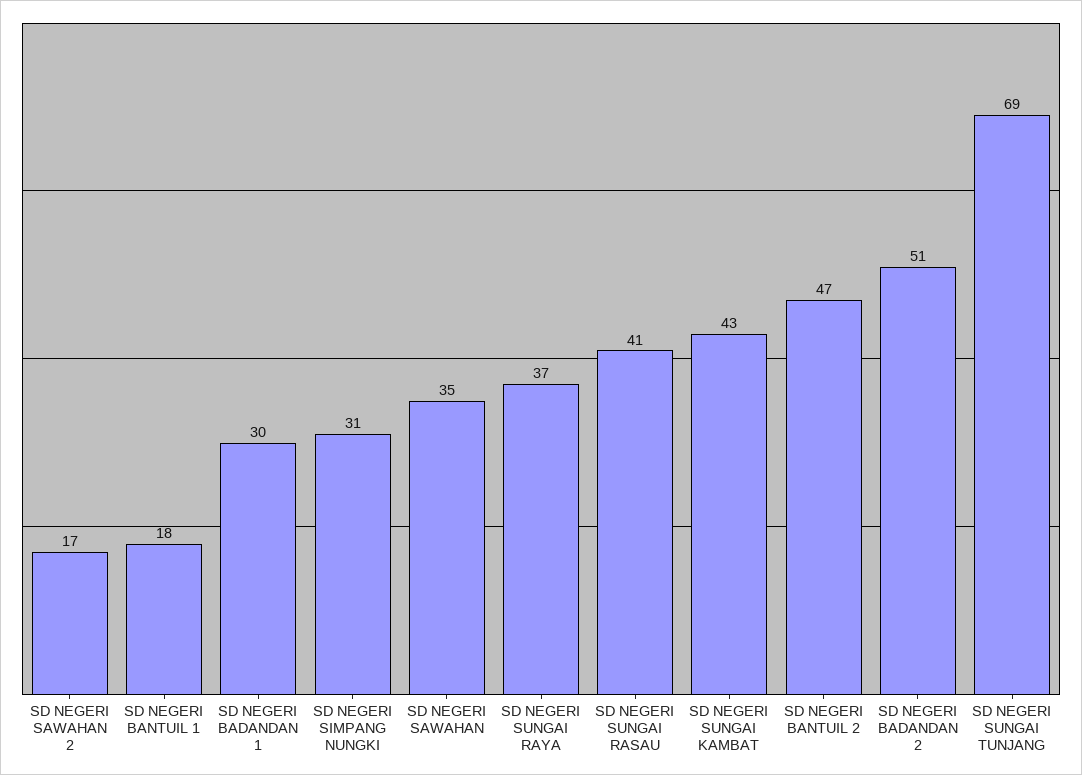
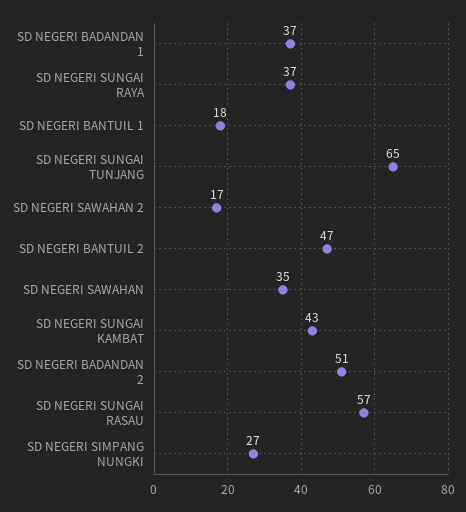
SD NEGERI BADANDAN 1: 30 -> 37
SD NEGERI SIMPANG NUNGKI: 31 -> 27
SD NEGERI SUNGAI RASAU: 41 -> 57
SD NEGERI SUNGAI TUNJANG: 69 -> 65

